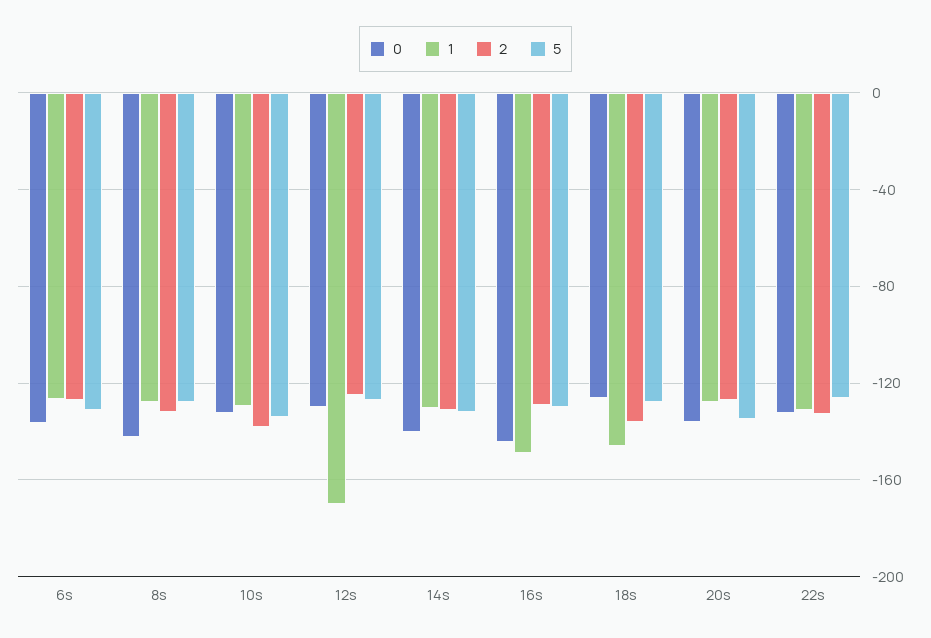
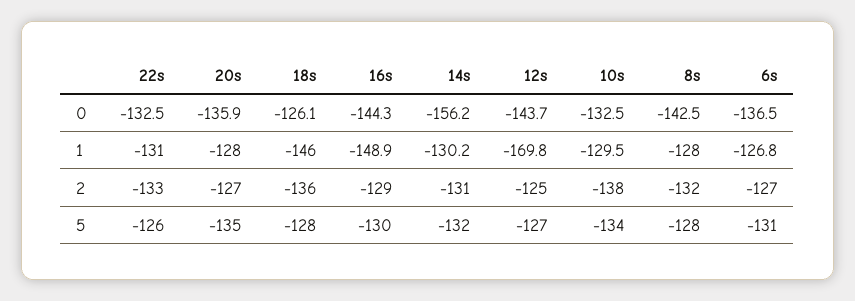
0, 12s: -130 -> -143.7
0, 14s: -140 -> -156.2

